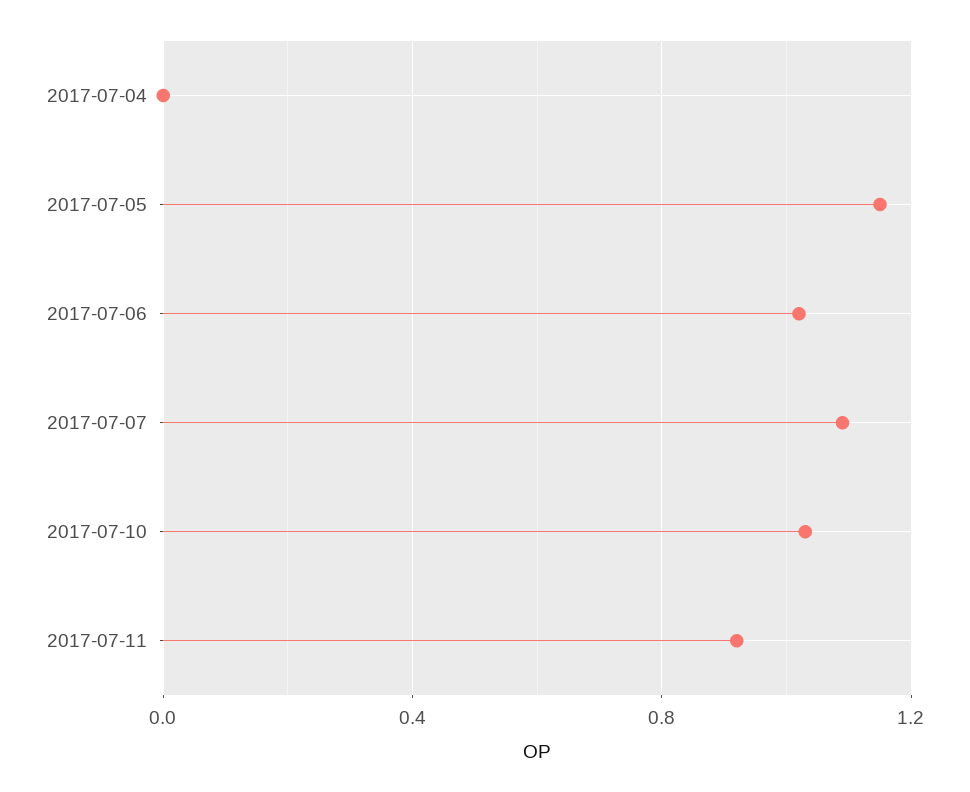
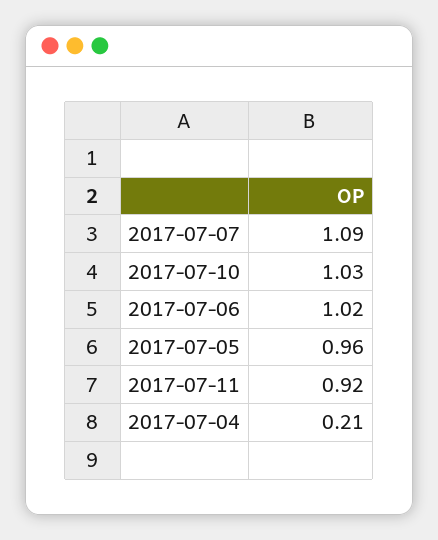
2017-07-04: 0 -> 0.21
2017-07-05: 1.15 -> 0.96

